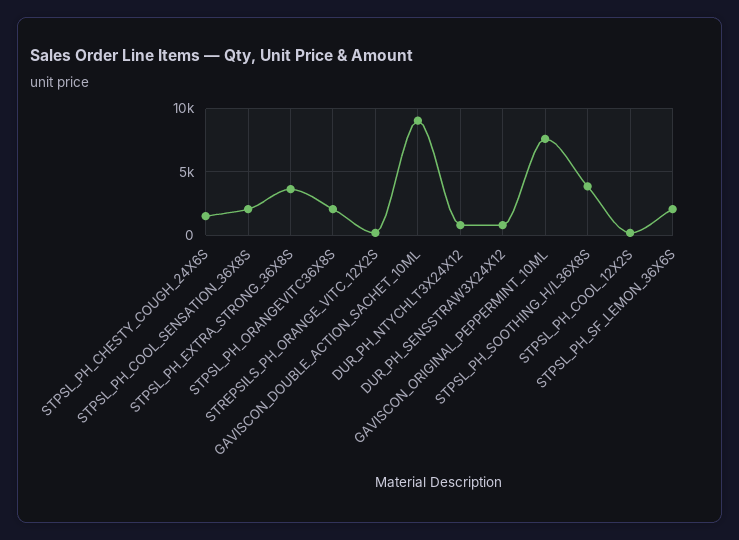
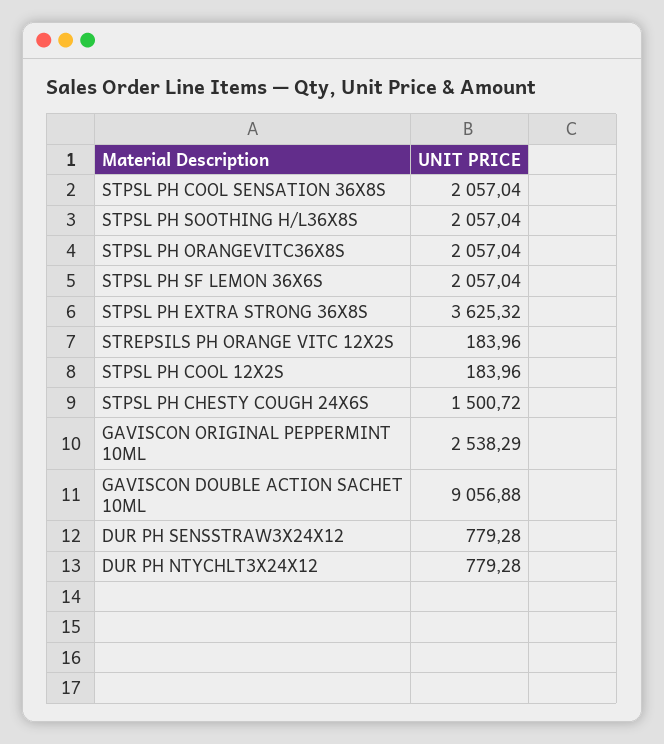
GAVISCON_ORIGINAL_PEPPERMINT_10ML: 7500 -> 2538.29
STPSL_PH_SOOTHING_H/L36X8S: 4000 -> 2057.04

